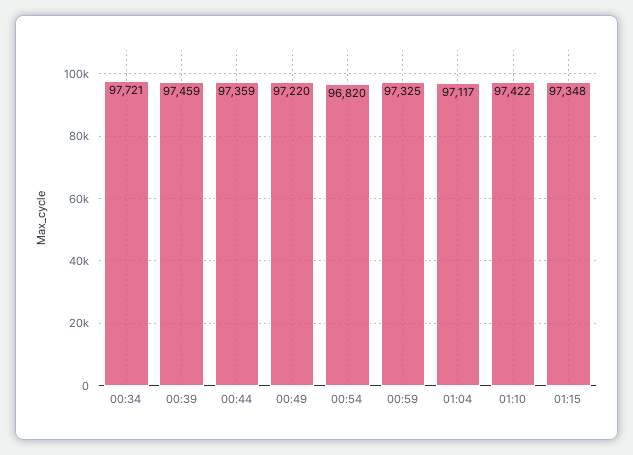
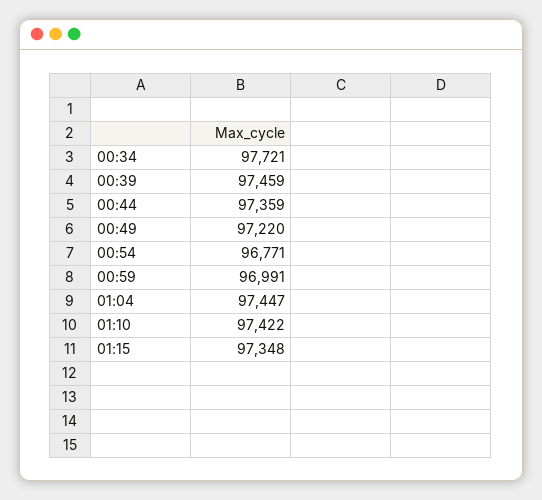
00:54: 96820 -> 96771
00:59: 97325 -> 96991
01:04: 97117 -> 97447

